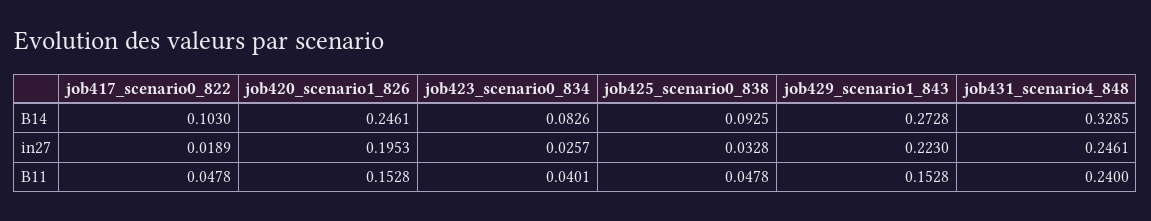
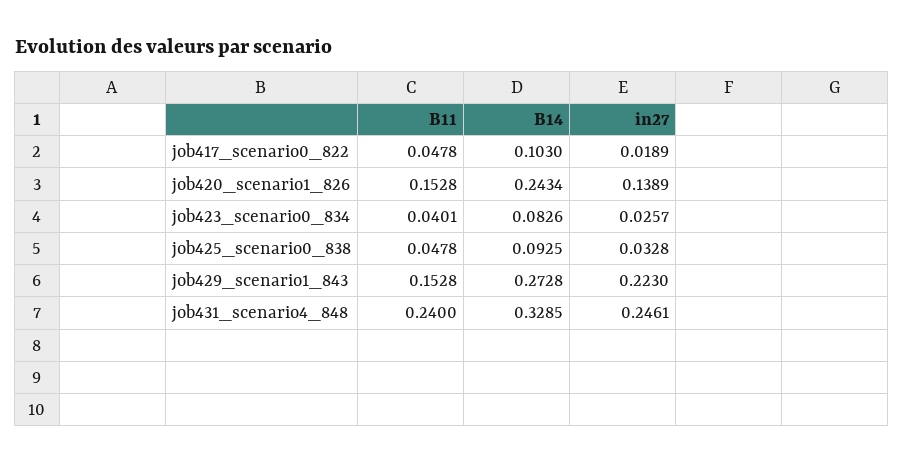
job420_scenario1_826, B14: 0.2461 -> 0.2434
job420_scenario1_826, in27: 0.1953 -> 0.1389

